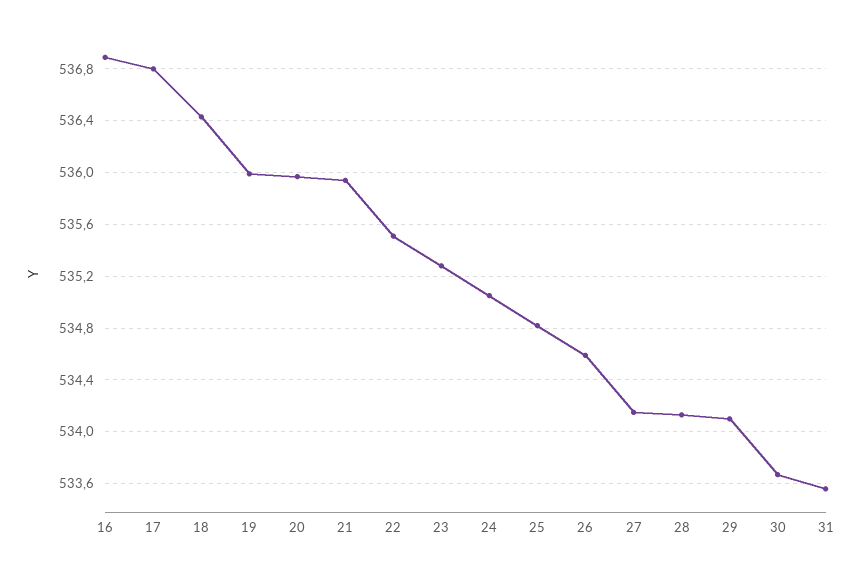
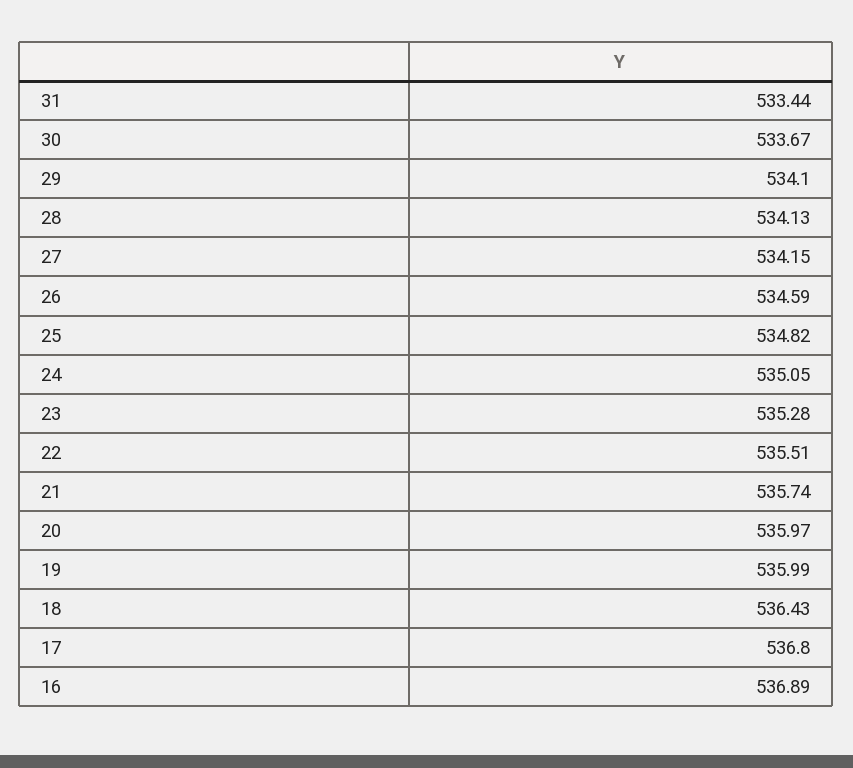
21: 535.95 -> 535.74
31: 533.55 -> 533.44

